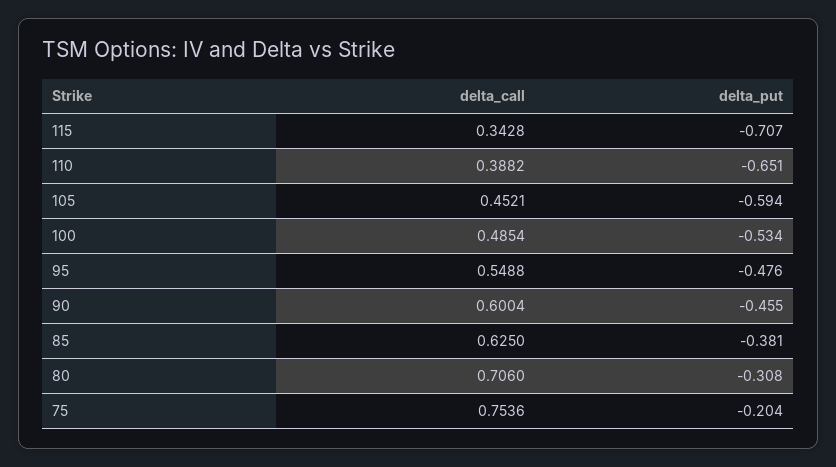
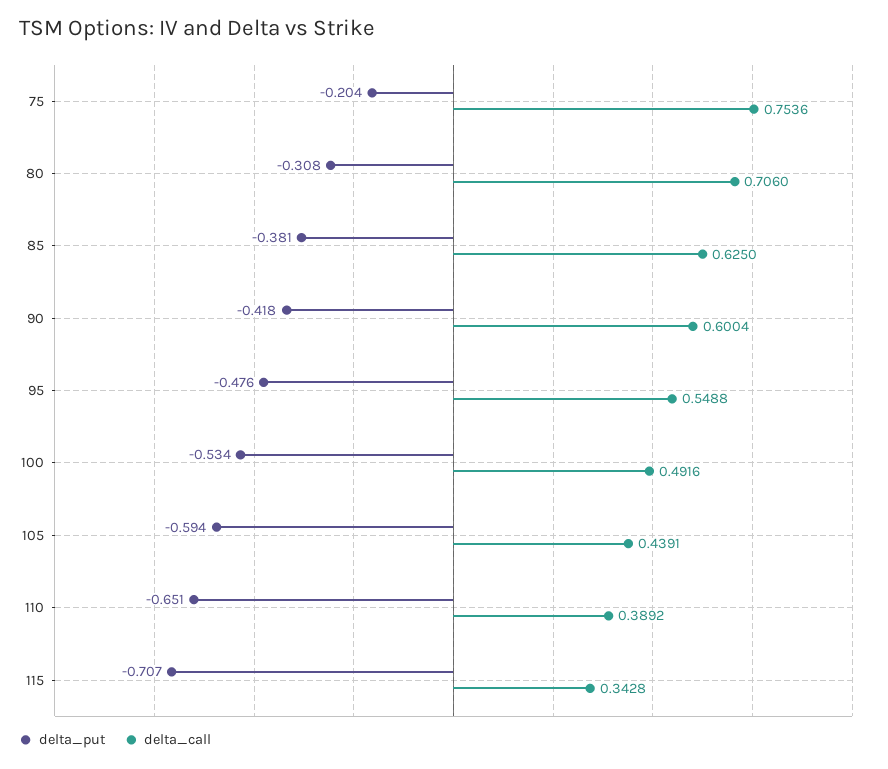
delta_call, 110: 0.3882 -> 0.3892
delta_call, 105: 0.4521 -> 0.4391
delta_call, 100: 0.4854 -> 0.4916
delta_put, 90: -0.455 -> -0.418

